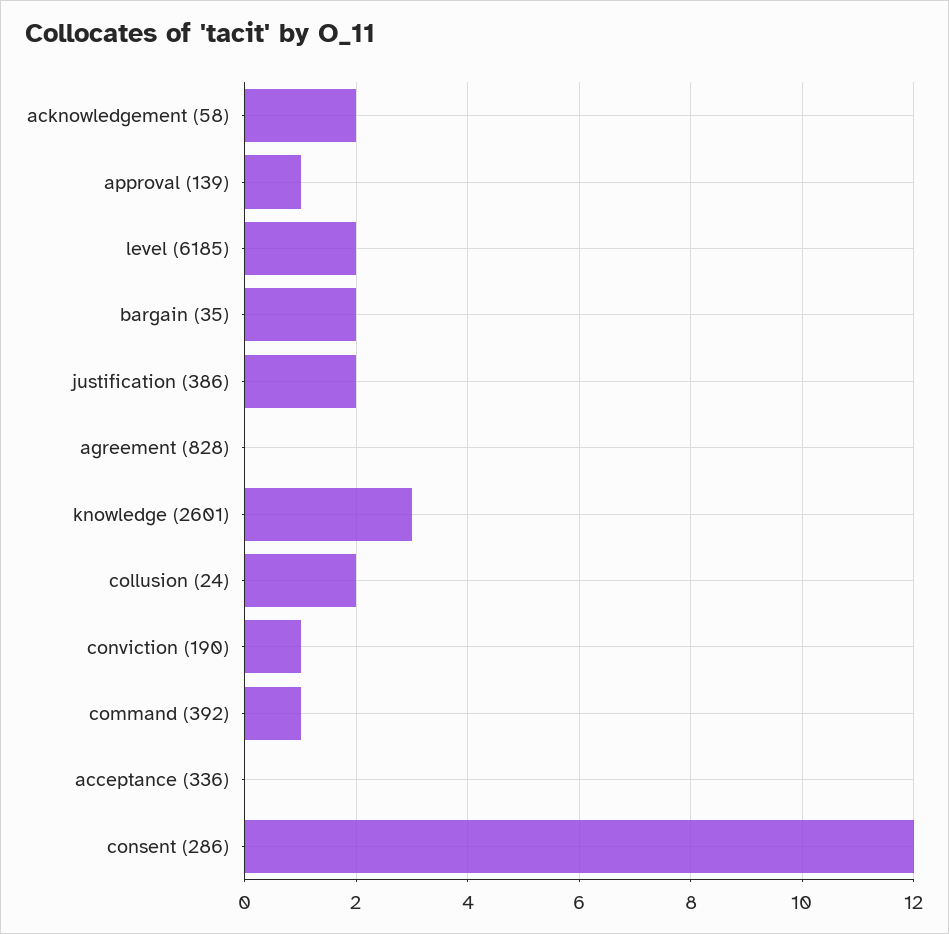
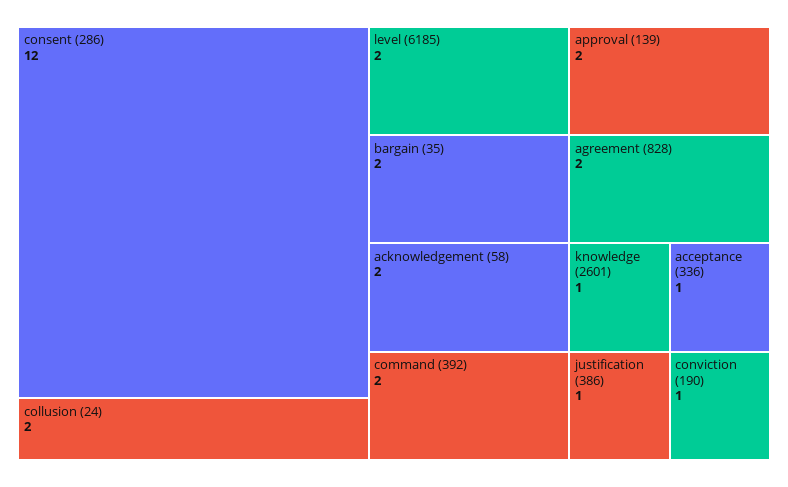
approval (139): 1 -> 2
justification (386): 2 -> 1
agreement (828): 0 -> 2
knowledge (2601): 3 -> 1
command (392): 1 -> 2
acceptance (336): 0 -> 1

